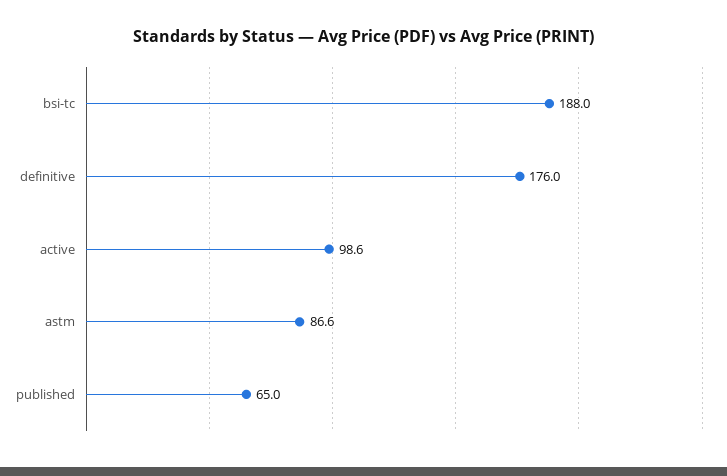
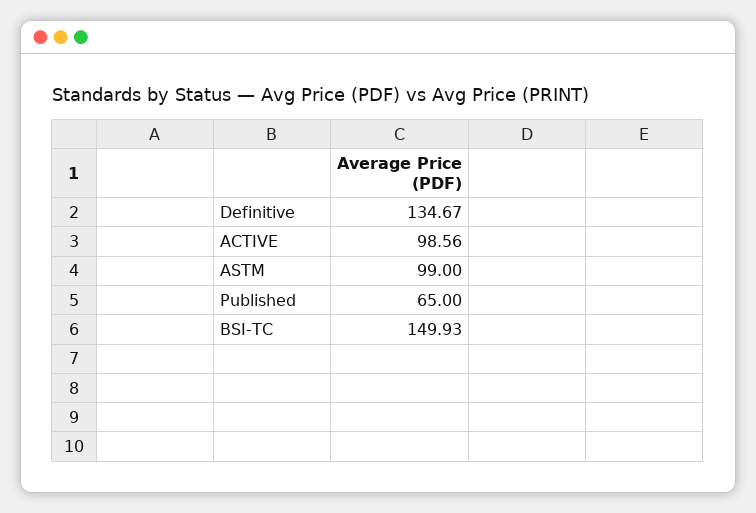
bsi-tc: 188 -> 149.93
definitive: 176 -> 134.67
astm: 86.6 -> 99

